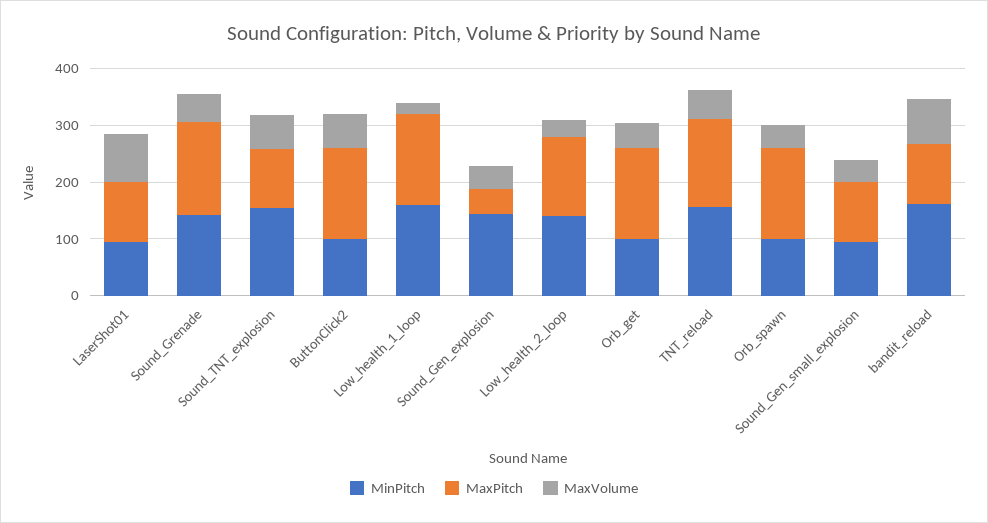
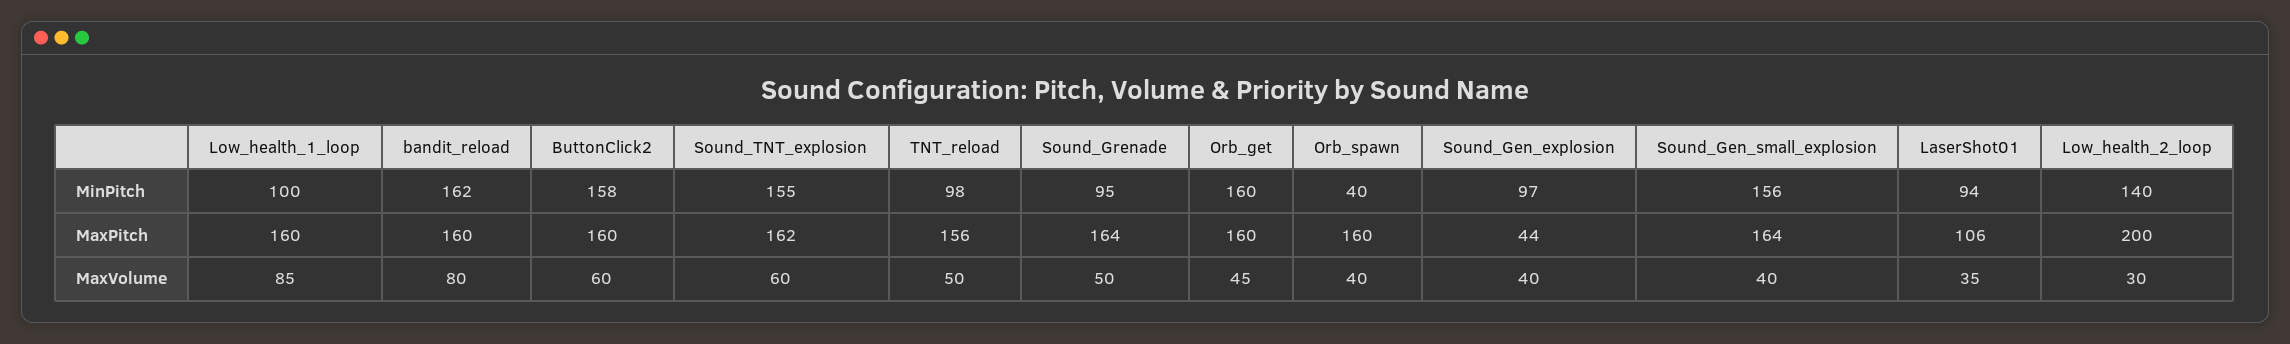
MaxVolume, LaserShot01: 80 -> 35
MinPitch, Sound_Grenade: 140 -> 95
MaxPitch, Sound_TNT_explosion: 100 -> 162
MinPitch, ButtonClick2: 100 -> 158
MinPitch, Low_health_1_loop: 160 -> 100
MaxVolume, Low_health_1_loop: 20 -> 85
MinPitch, Sound_Gen_explosion: 140 -> 97
MaxPitch, Low_health_2_loop: 140 -> 200
MinPitch, Orb_get: 100 -> 160
MinPitch, TNT_reload: 160 -> 98
MinPitch, Orb_spawn: 100 -> 40
MinPitch, Sound_Gen_small_explosion: 100 -> 156
MaxPitch, Sound_Gen_small_explosion: 100 -> 164
MaxPitch, bandit_reload: 100 -> 160

